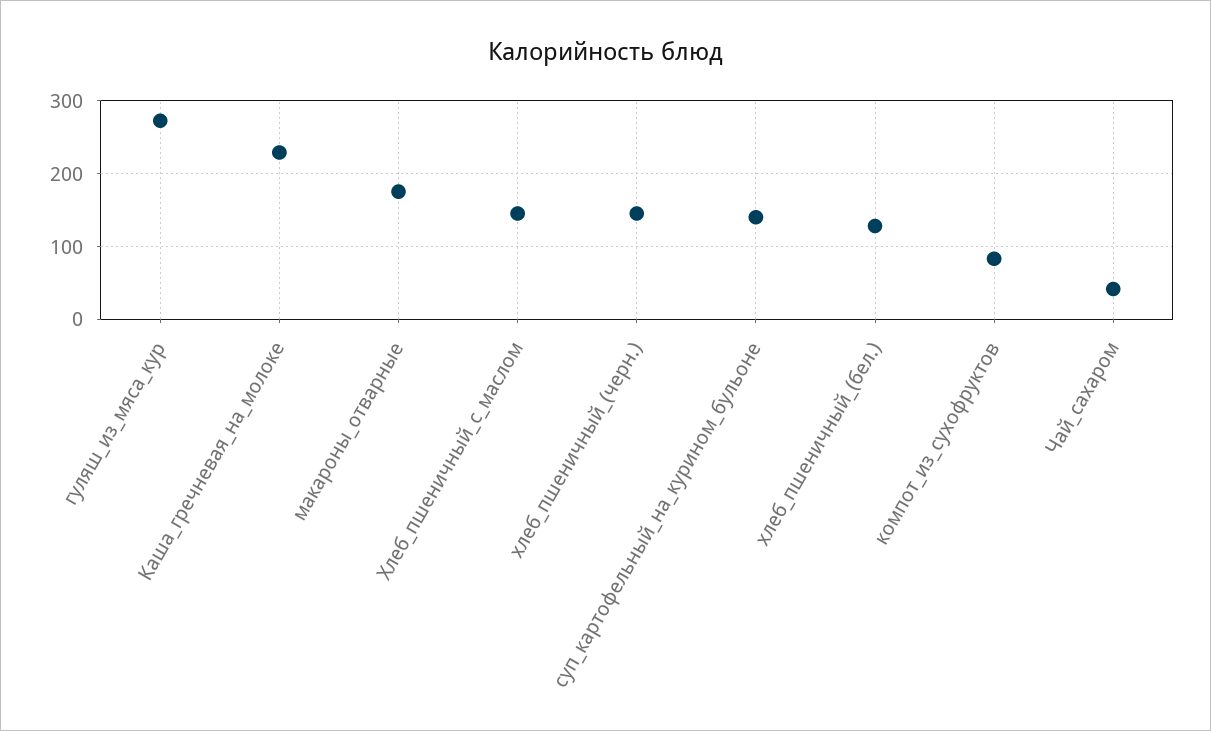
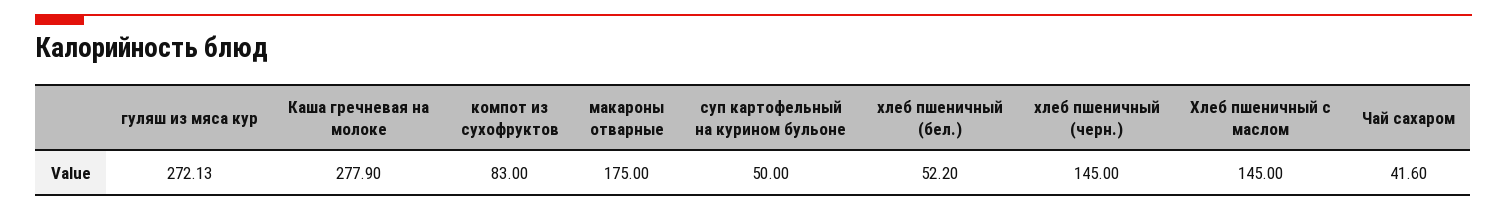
Каша_гречневая_на_молоке: 230 -> 277.9
суп_картофельный_на_курином_бульоне: 140 -> 50
хлеб_пшеничный_(бел.): 130 -> 52.2

